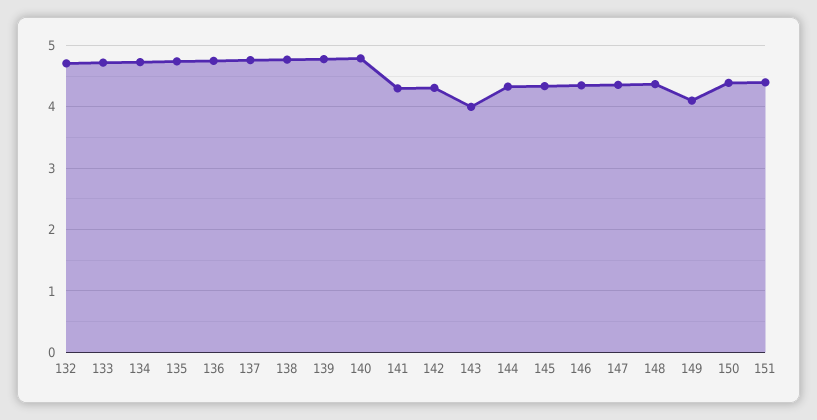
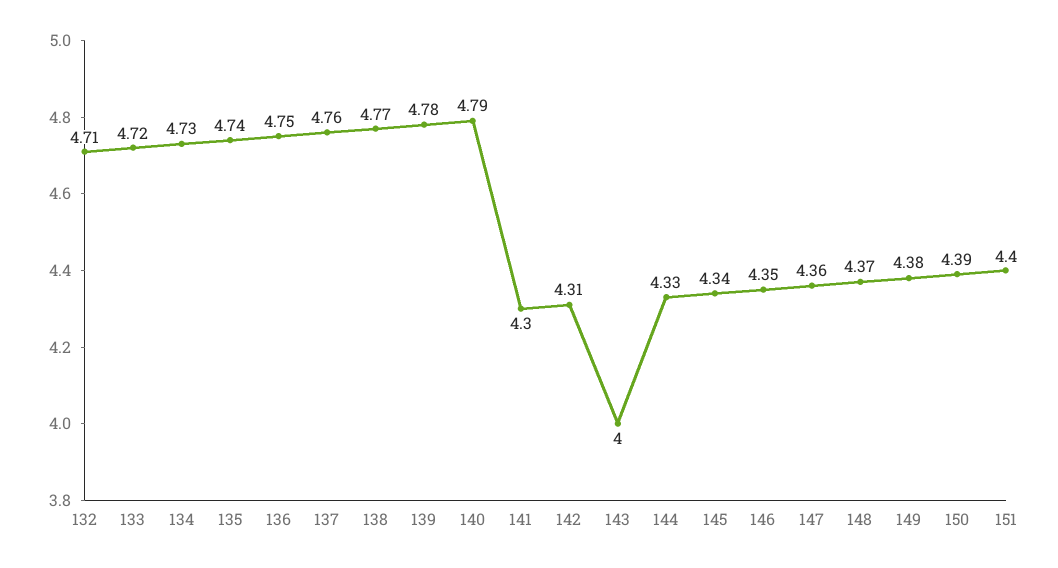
149: 4.1 -> 4.38

